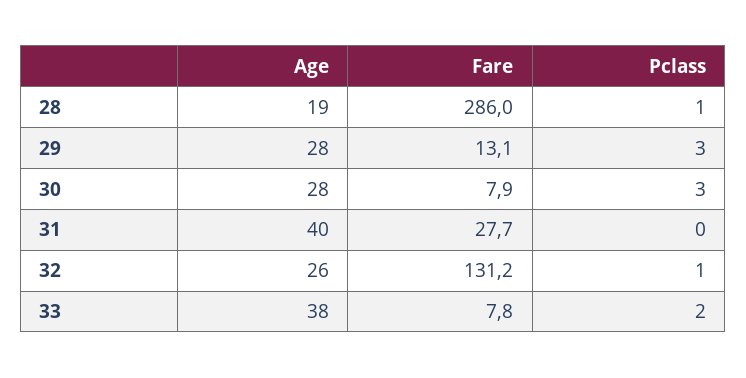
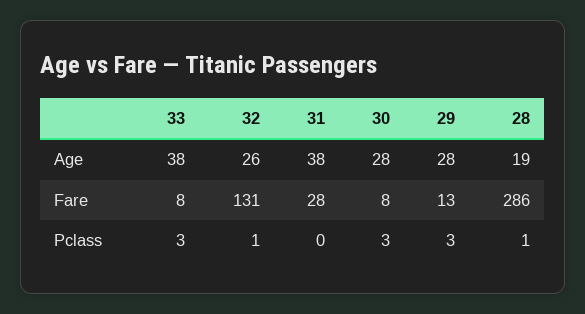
Age, 31: 40 -> 38
Pclass, 33: 2 -> 3

